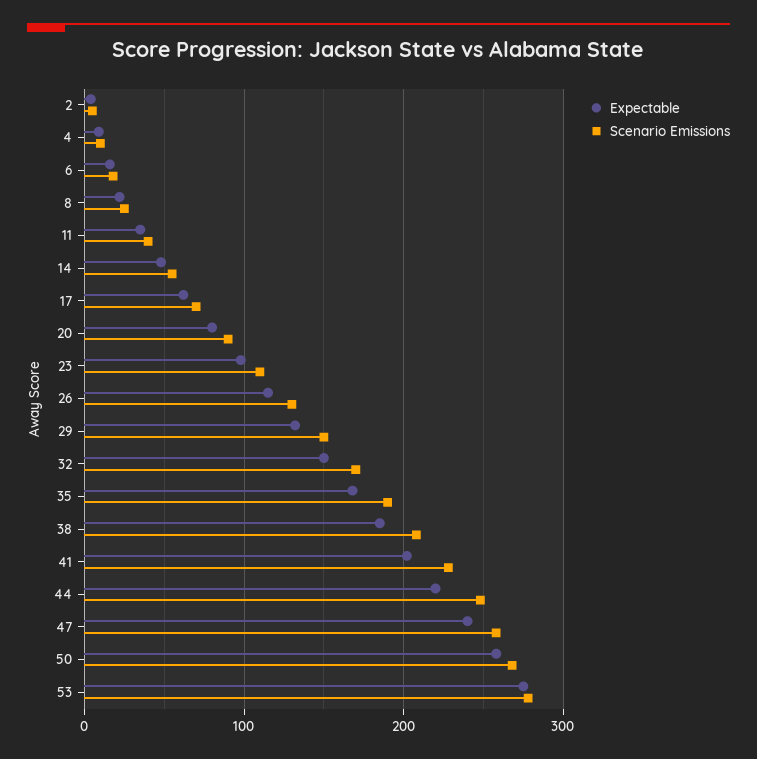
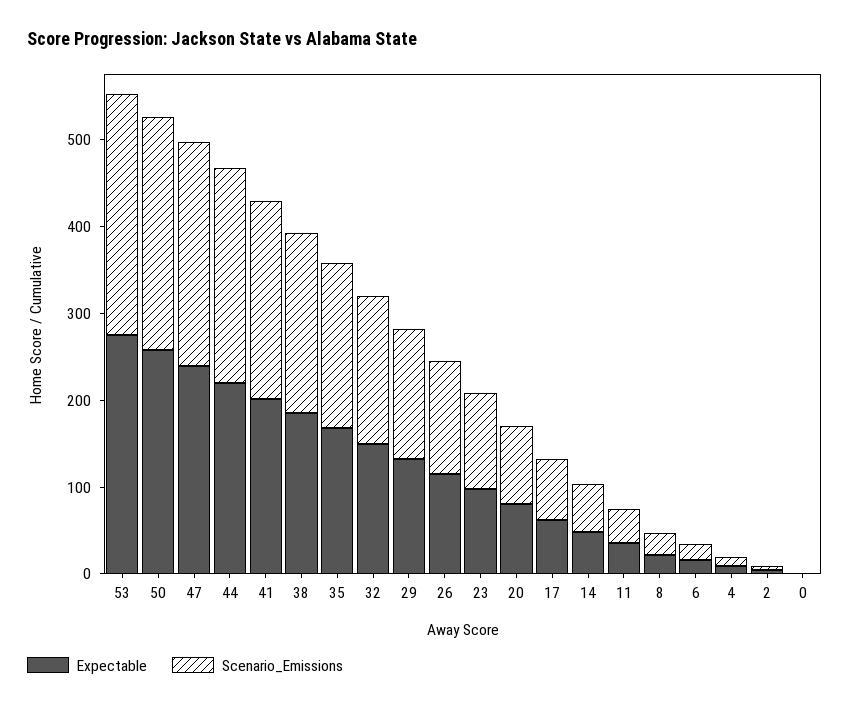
Expectable, 0: none -> 0
Scenario Emissions, 0: none -> 0

